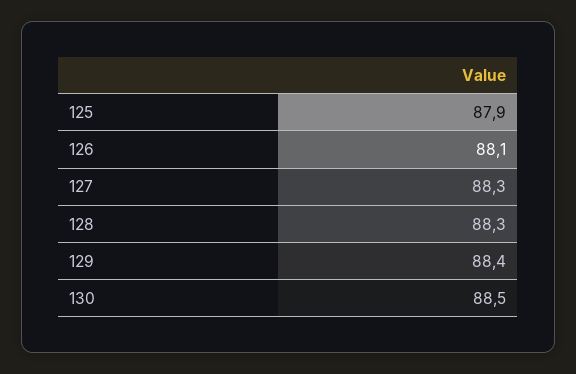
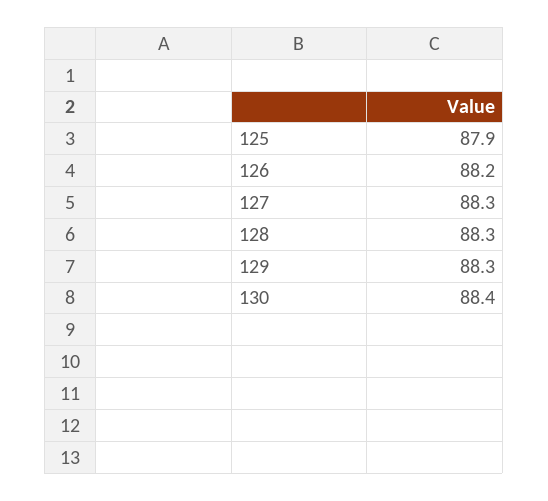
126: 88.1 -> 88.2
129: 88.4 -> 88.3
130: 88.5 -> 88.4

